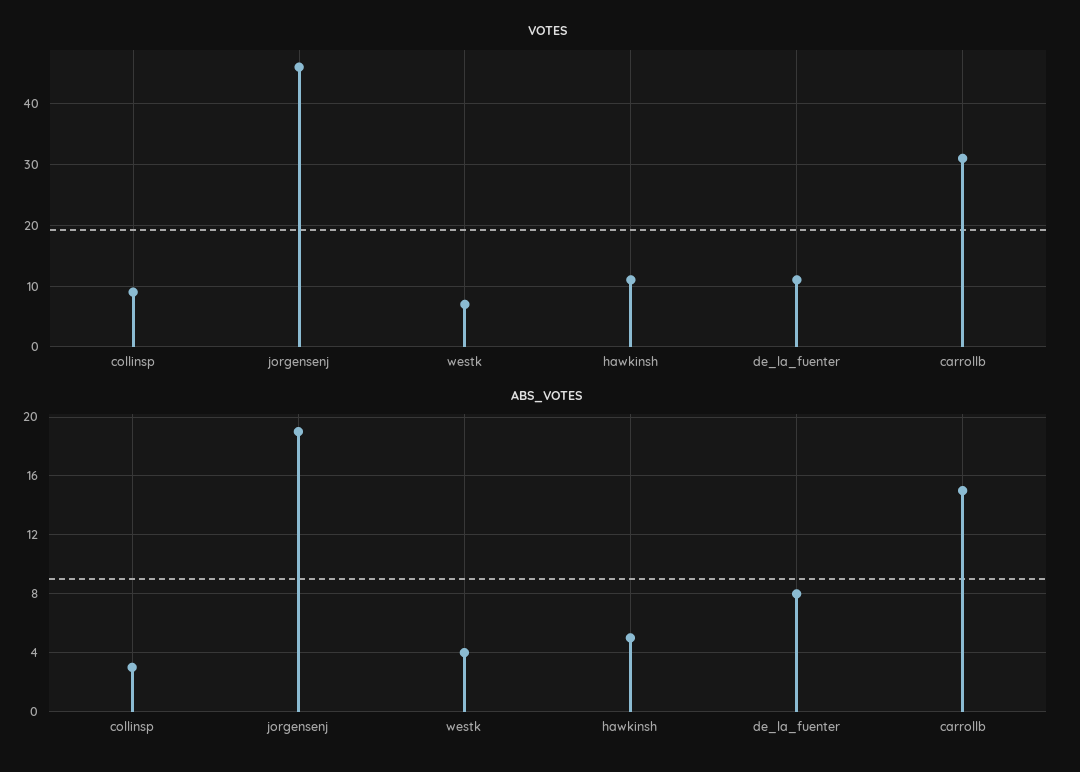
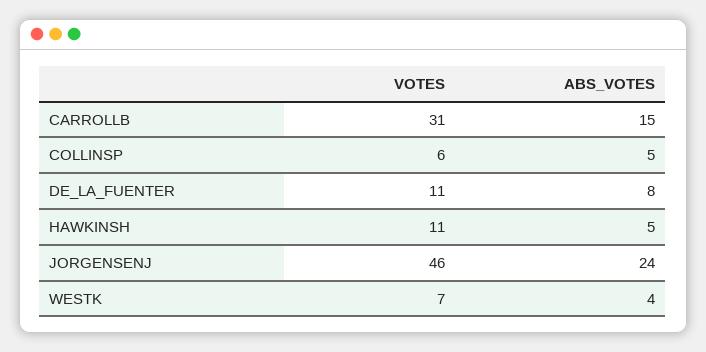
VOTES, collinsp: 9 -> 6
ABS_VOTES, collinsp: 3 -> 5
ABS_VOTES, jorgensenj: 19 -> 24

